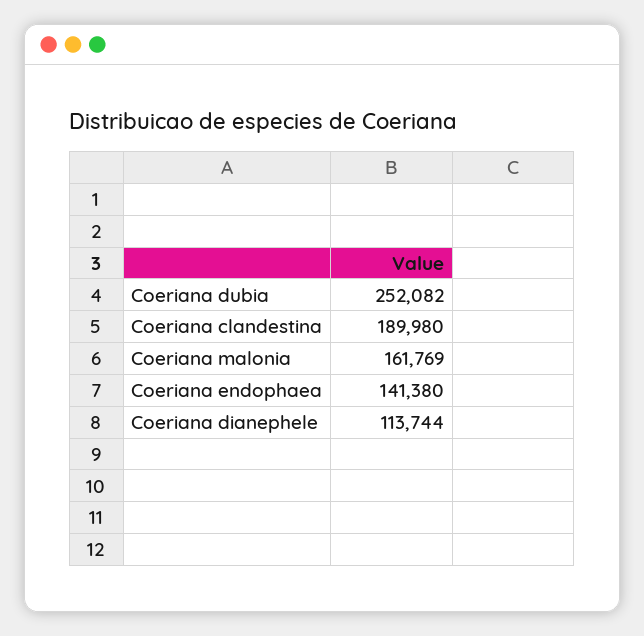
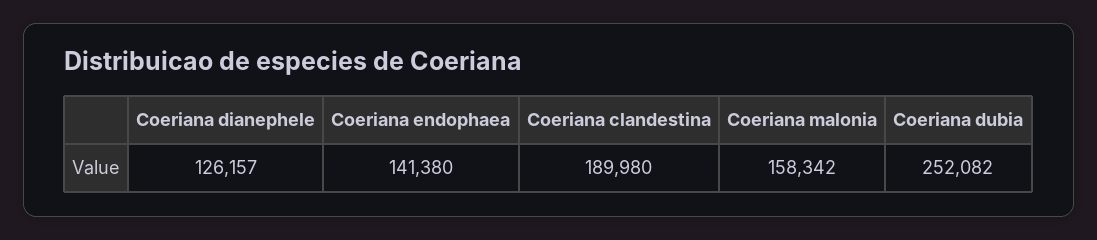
Coeriana malonia: 161769 -> 158342
Coeriana dianephele: 113744 -> 126157

